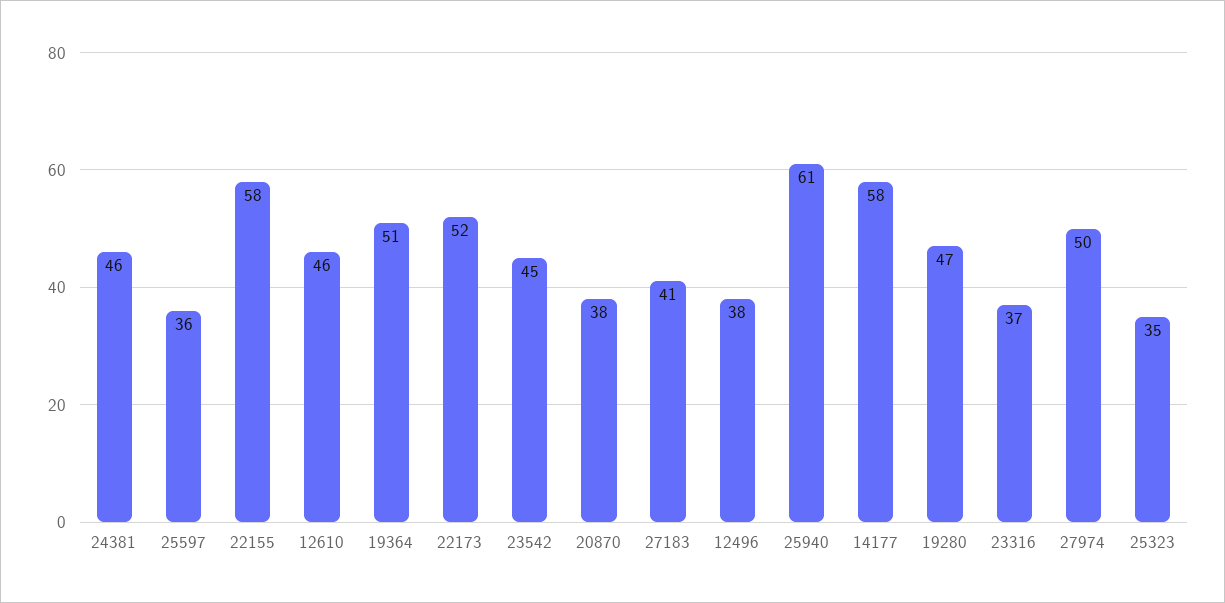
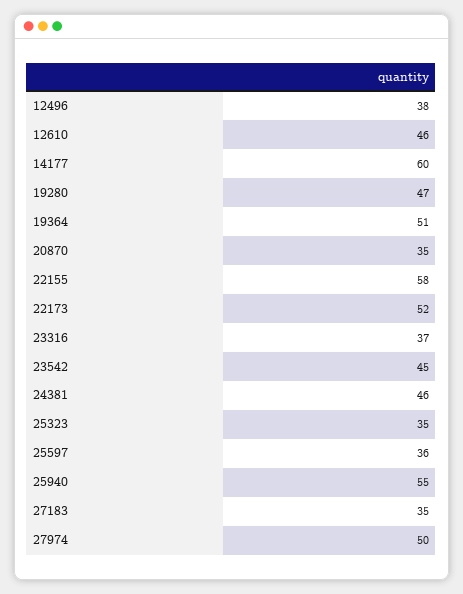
20870: 38 -> 35
27183: 41 -> 35
25940: 61 -> 55
14177: 58 -> 60

